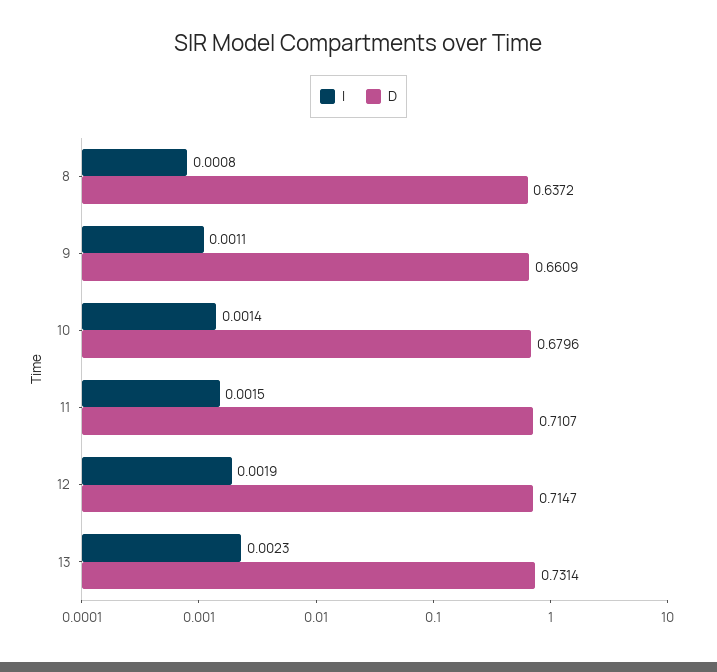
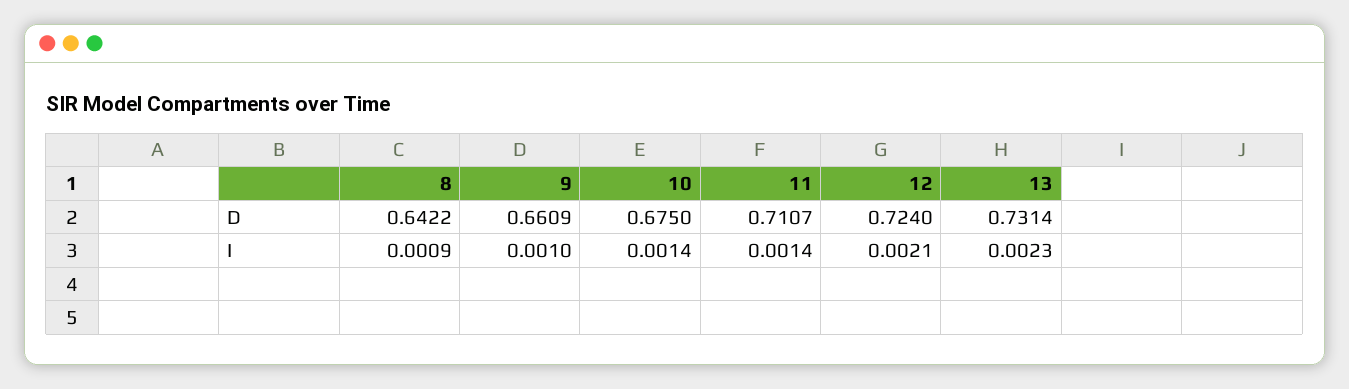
I, 8: 0.0008 -> 0.0009
D, 8: 0.6372 -> 0.6422
I, 9: 0.0011 -> 0.001
D, 10: 0.6796 -> 0.675
I, 11: 0.0015 -> 0.0014
I, 12: 0.0019 -> 0.0021
D, 12: 0.7147 -> 0.724

